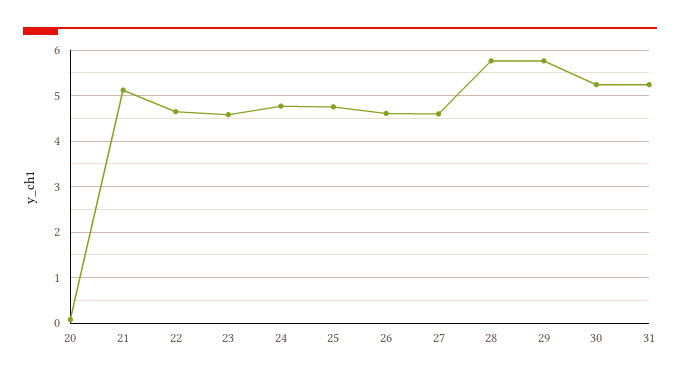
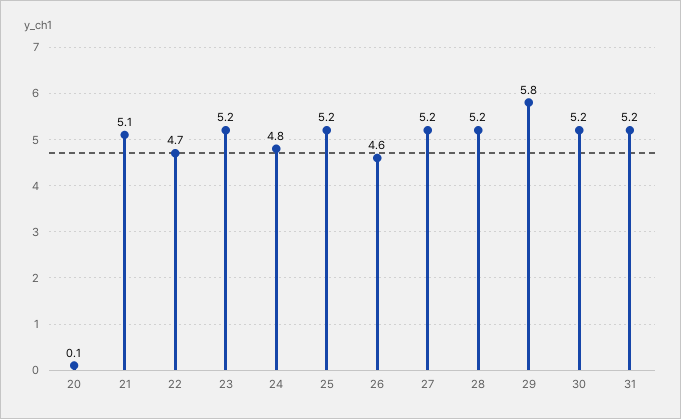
23: 4.6 -> 5.2
25: 4.8 -> 5.2
27: 4.6 -> 5.2
28: 5.8 -> 5.2

